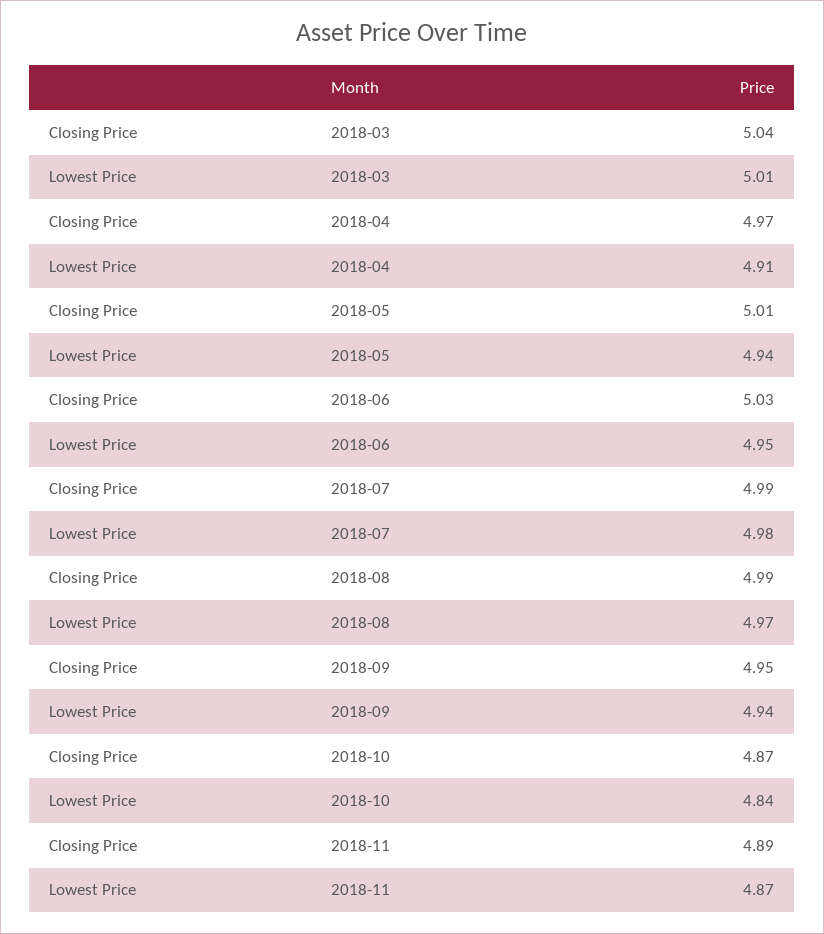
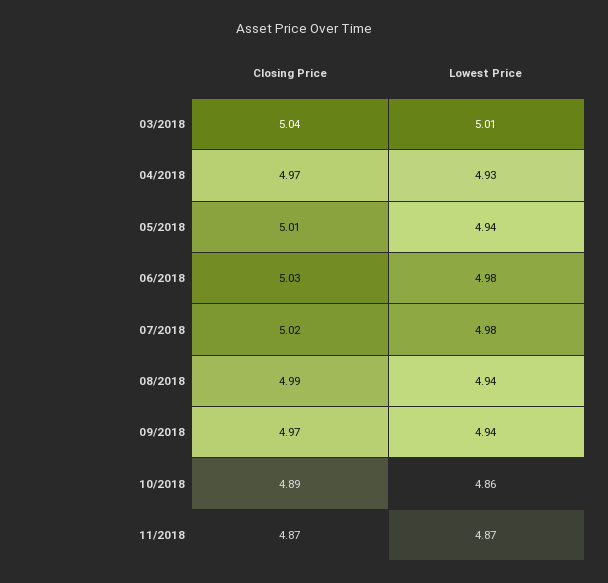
Lowest Price, 2018-04: 4.91 -> 4.93
Lowest Price, 2018-06: 4.95 -> 4.98
Closing Price, 2018-07: 4.99 -> 5.02
Lowest Price, 2018-08: 4.97 -> 4.94
Closing Price, 2018-09: 4.95 -> 4.97
Closing Price, 2018-10: 4.87 -> 4.89
Lowest Price, 2018-10: 4.84 -> 4.86
Closing Price, 2018-11: 4.89 -> 4.87

